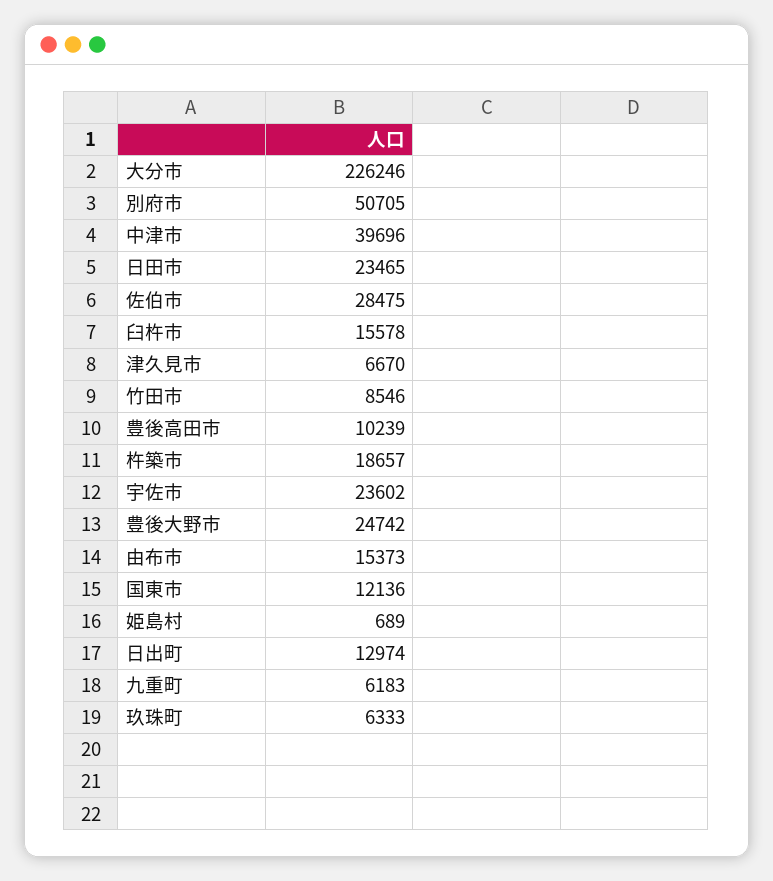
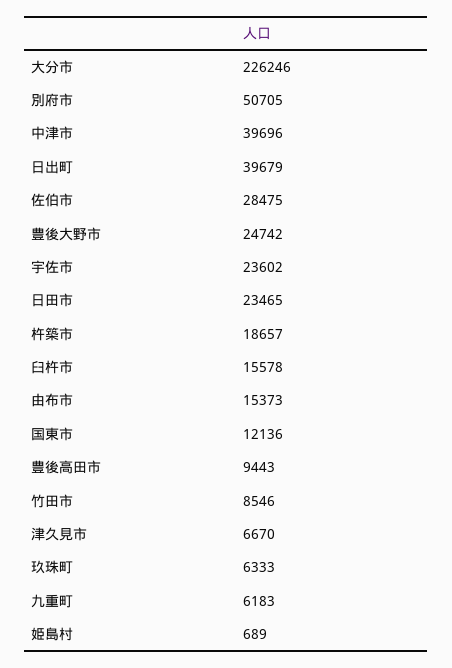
豊後高田市: 10239 -> 9443
日出町: 12974 -> 39679

